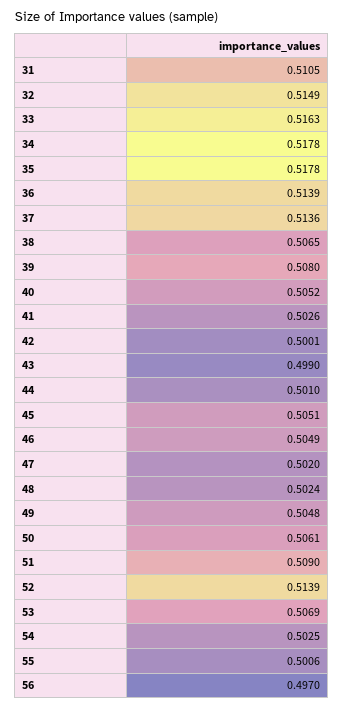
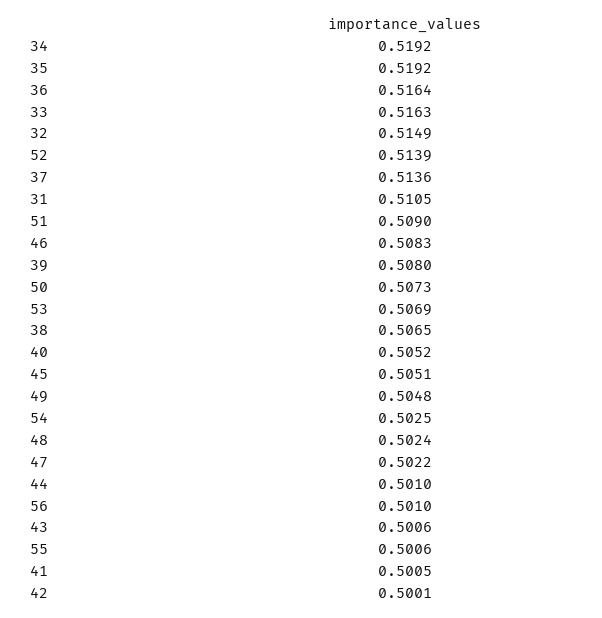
34: 0.5178 -> 0.5192
35: 0.5178 -> 0.5192
36: 0.5139 -> 0.5164
41: 0.5026 -> 0.5005
43: 0.499 -> 0.5006
46: 0.5049 -> 0.5083
47: 0.502 -> 0.5022
50: 0.5061 -> 0.5073
56: 0.497 -> 0.501

